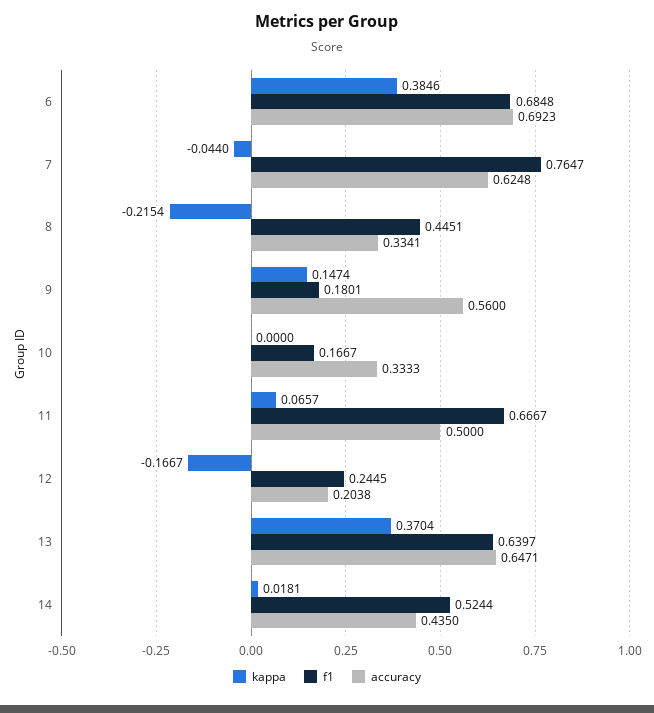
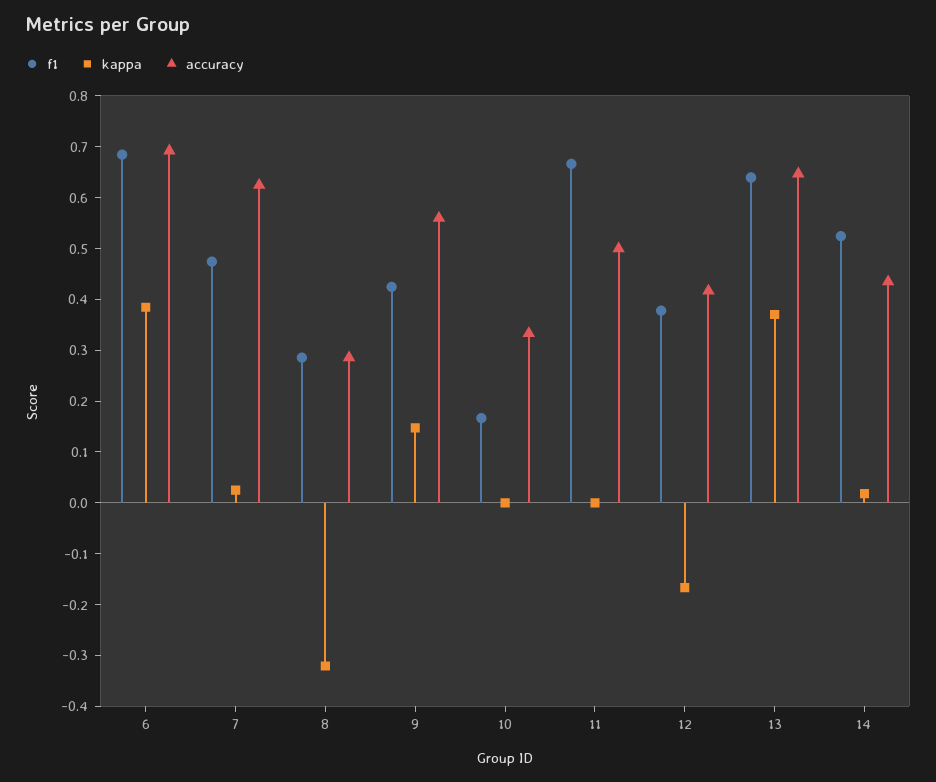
kappa, 7: -0.044 -> 0.02
f1, 7: 0.7647 -> 0.48
kappa, 8: -0.2154 -> -0.32
f1, 8: 0.4451 -> 0.28
accuracy, 8: 0.3341 -> 0.28
f1, 9: 0.1801 -> 0.42
kappa, 11: 0.0657 -> 0
f1, 12: 0.2445 -> 0.38
accuracy, 12: 0.2038 -> 0.42

